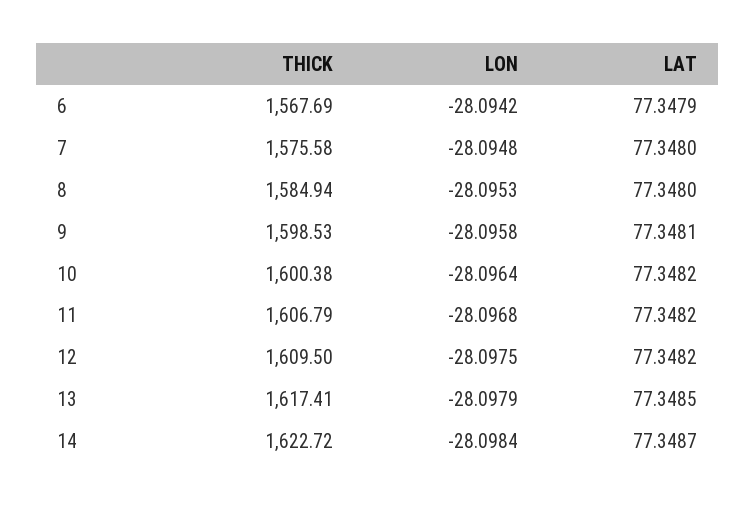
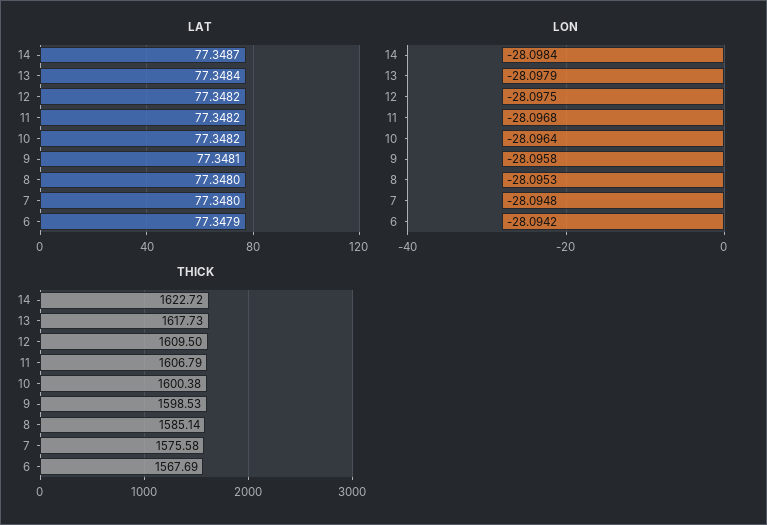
THICK, 8: 1584.94 -> 1585.14
THICK, 13: 1617.41 -> 1617.73
LAT, 13: 77.3485 -> 77.3484

